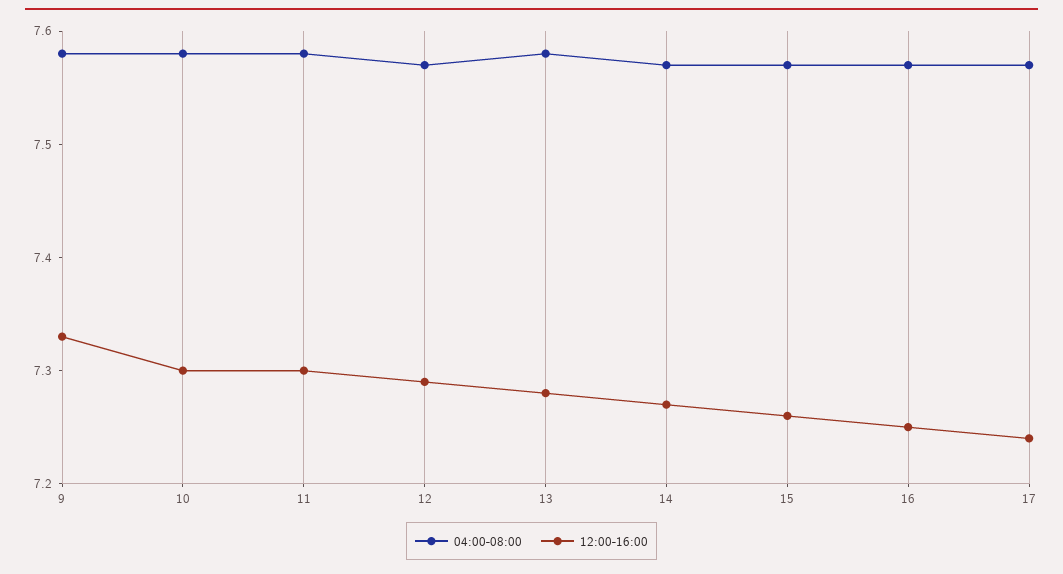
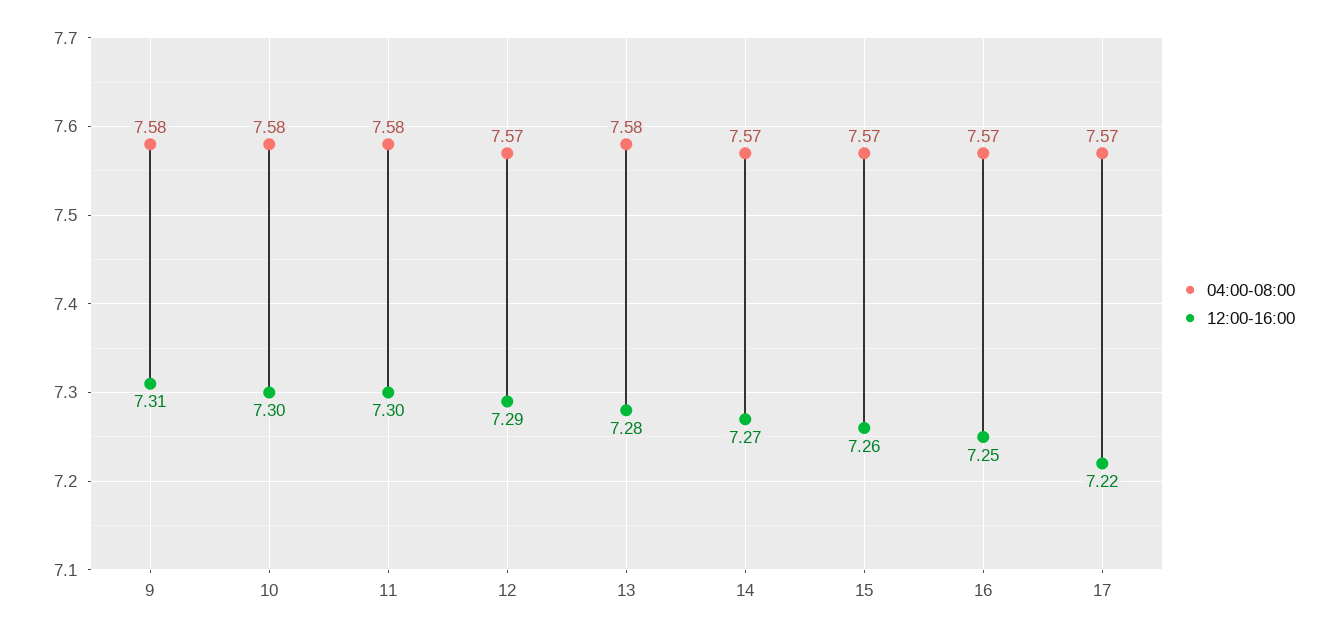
12:00-16:00, 9: 7.33 -> 7.31
12:00-16:00, 17: 7.24 -> 7.22

